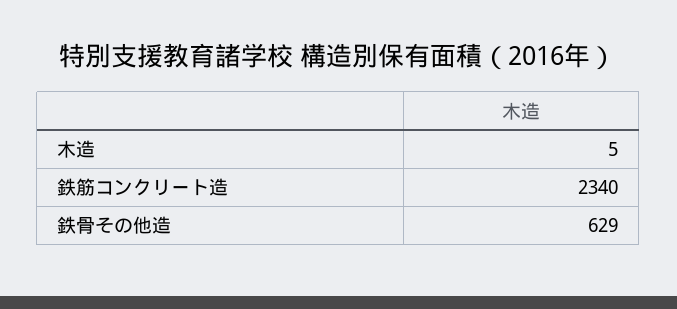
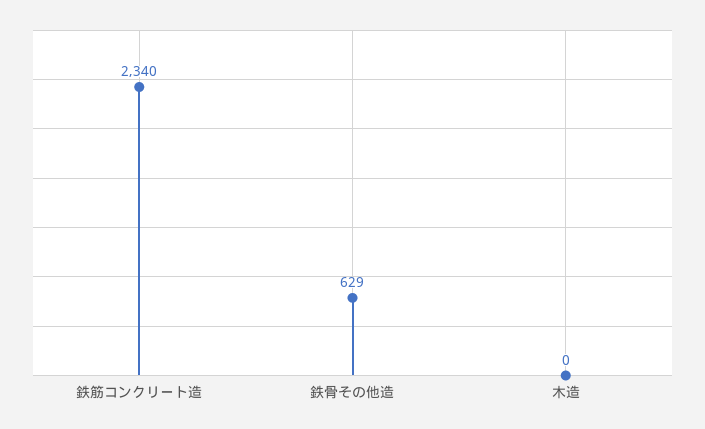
木造: 5 -> 0

